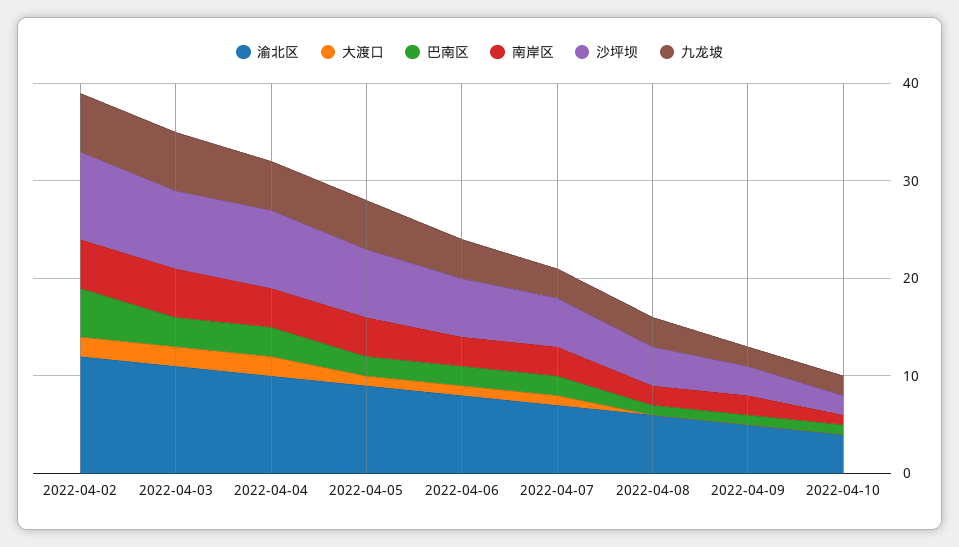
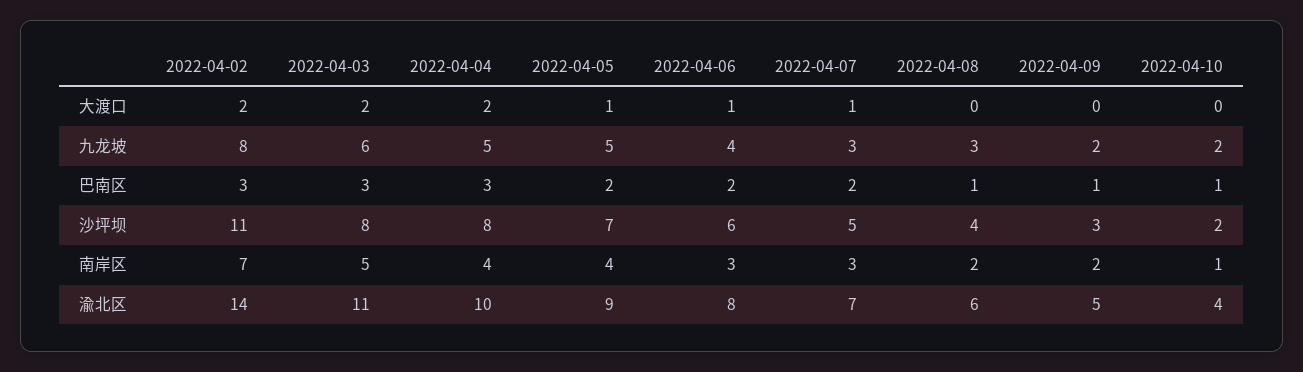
渝北区, 2022-04-02: 12 -> 14
巴南区, 2022-04-02: 5 -> 3
南岸区, 2022-04-02: 5 -> 7
沙坪坝, 2022-04-02: 9 -> 11
九龙坡, 2022-04-02: 6 -> 8

